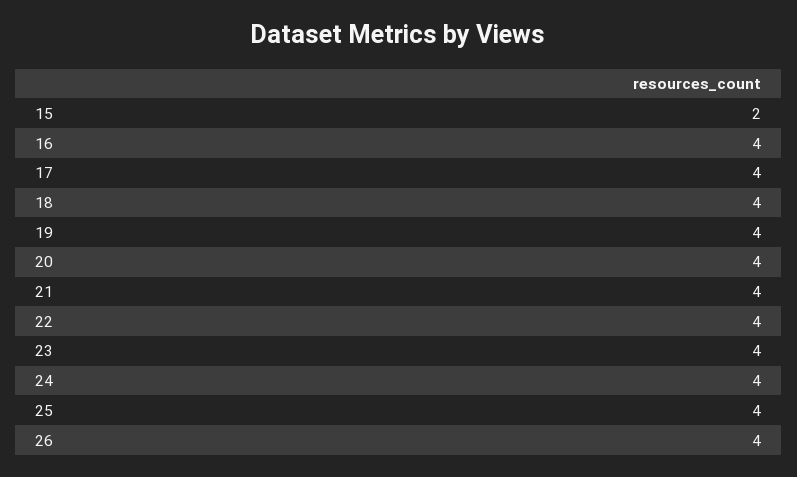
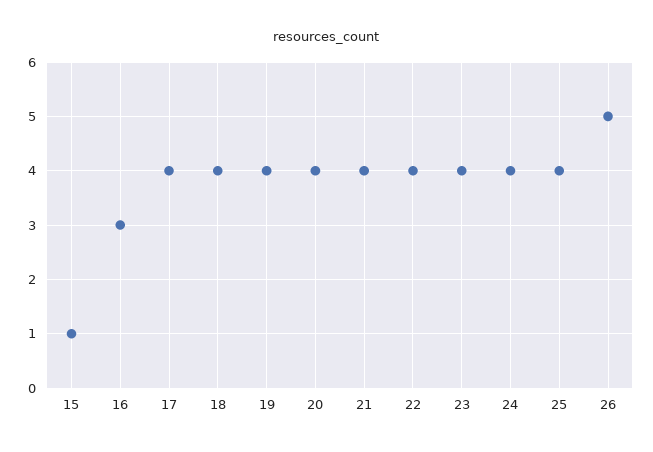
15: 2 -> 1
16: 4 -> 3
26: 4 -> 5

